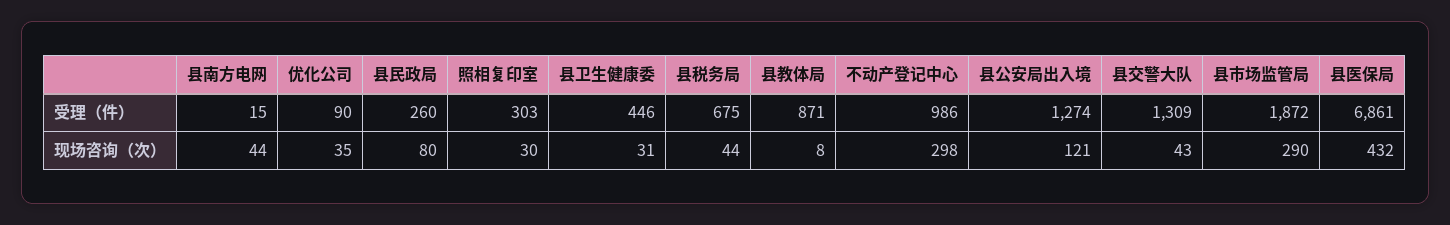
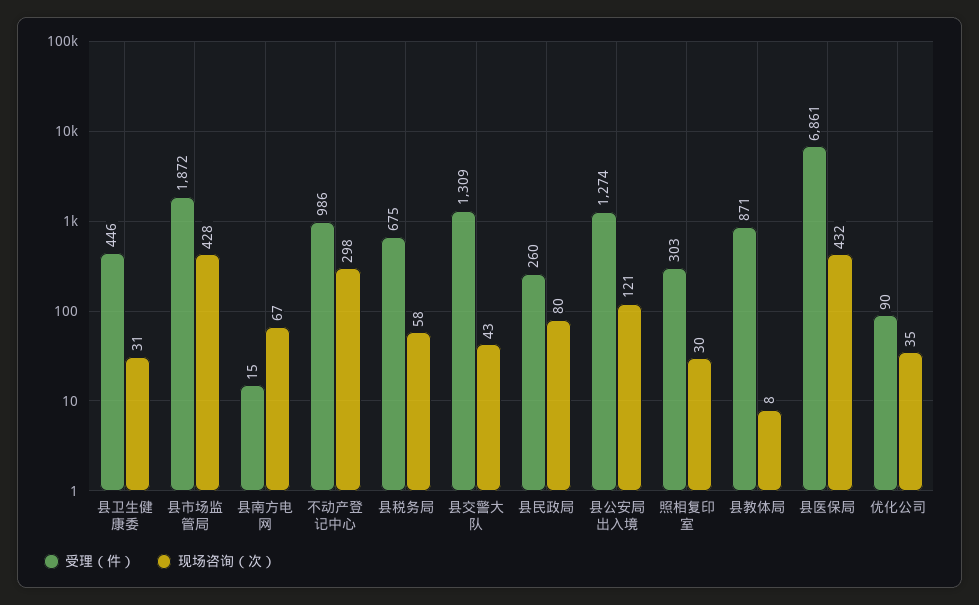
现场咨询（次）, 县南方电网: 44 -> 67
现场咨询（次）, 县税务局: 44 -> 58
现场咨询（次）, 县市场监管局: 290 -> 428

